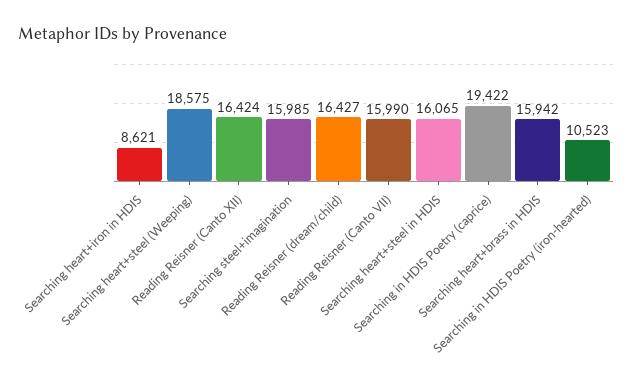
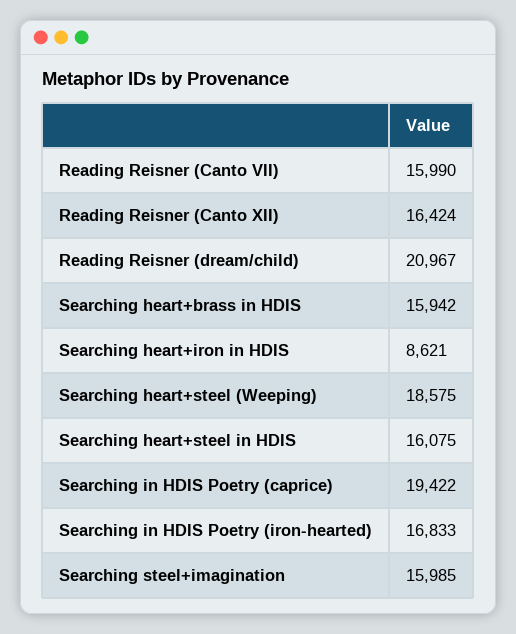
Reading Reisner (dream/child): 16427 -> 20967
Searching heart+steel in HDIS: 16065 -> 16075
Searching in HDIS Poetry (iron-hearted): 10523 -> 16833

